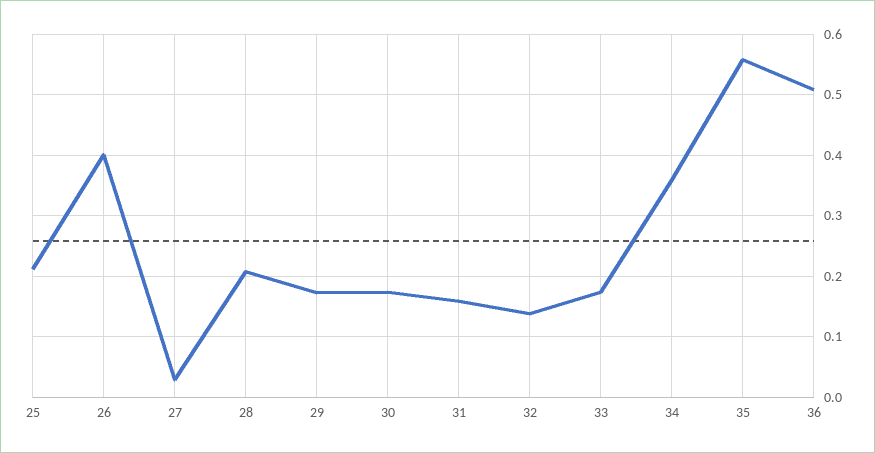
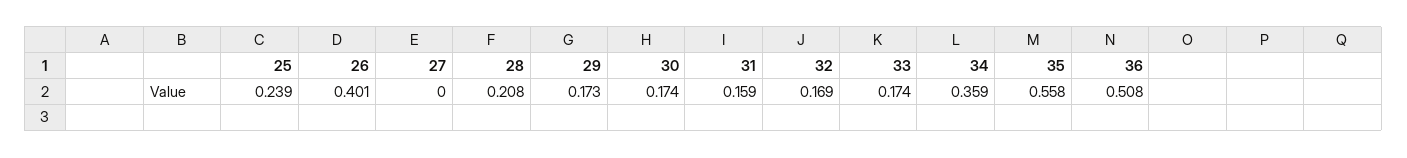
25: 0.21 -> 0.239
27: 0.03 -> 0
32: 0.14 -> 0.169

